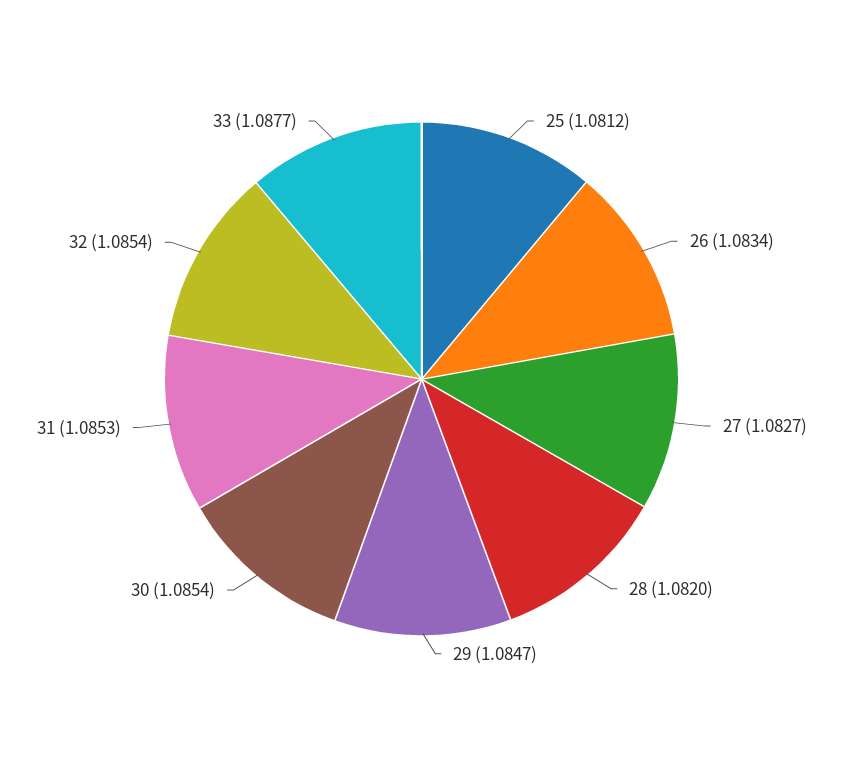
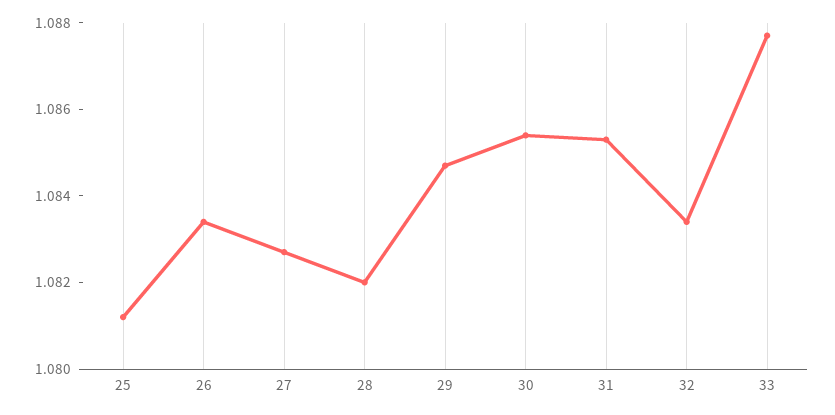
32: 1.0854 -> 1.0835

